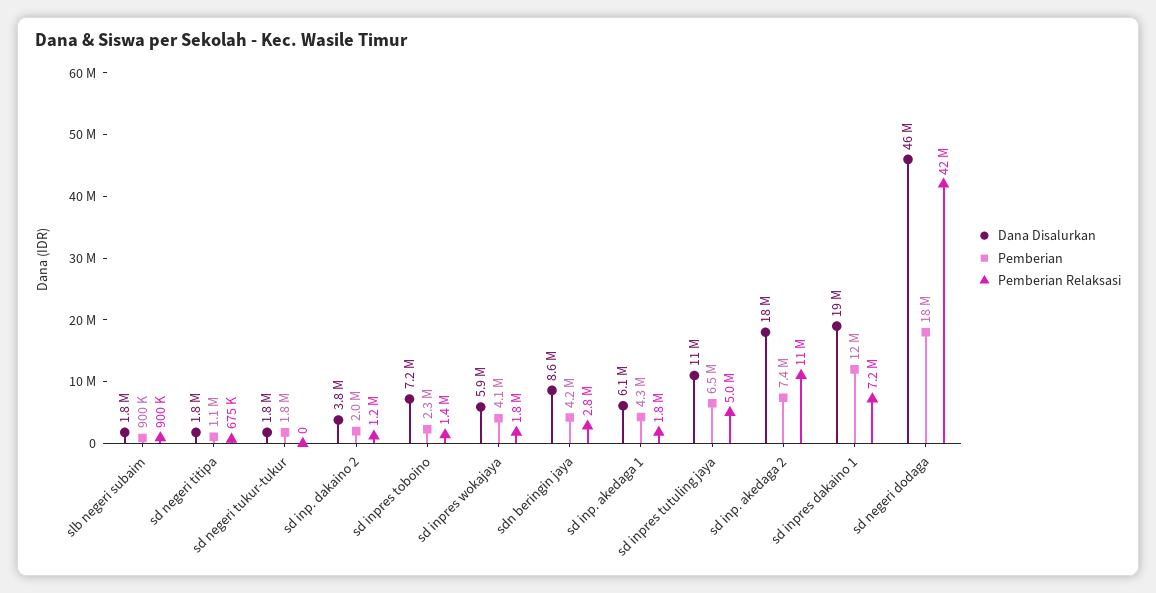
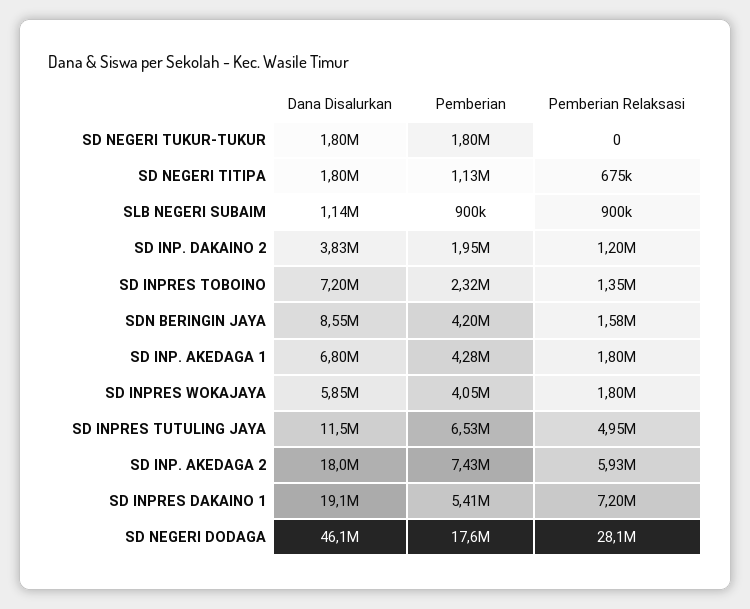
Dana Disalurkan, slb negeri subaim: 1800000 -> 1140000
Pemberian Relaksasi, sdn beringin jaya: 2800000 -> 1580000
Dana Disalurkan, sd inp. akedaga 1: 6100000 -> 6800000
Pemberian Relaksasi, sd inp. akedaga 2: 11000000 -> 5930000
Pemberian, sd inpres dakaino 1: 12000000 -> 5410000
Pemberian Relaksasi, sd negeri dodaga: 42000000 -> 28100000

